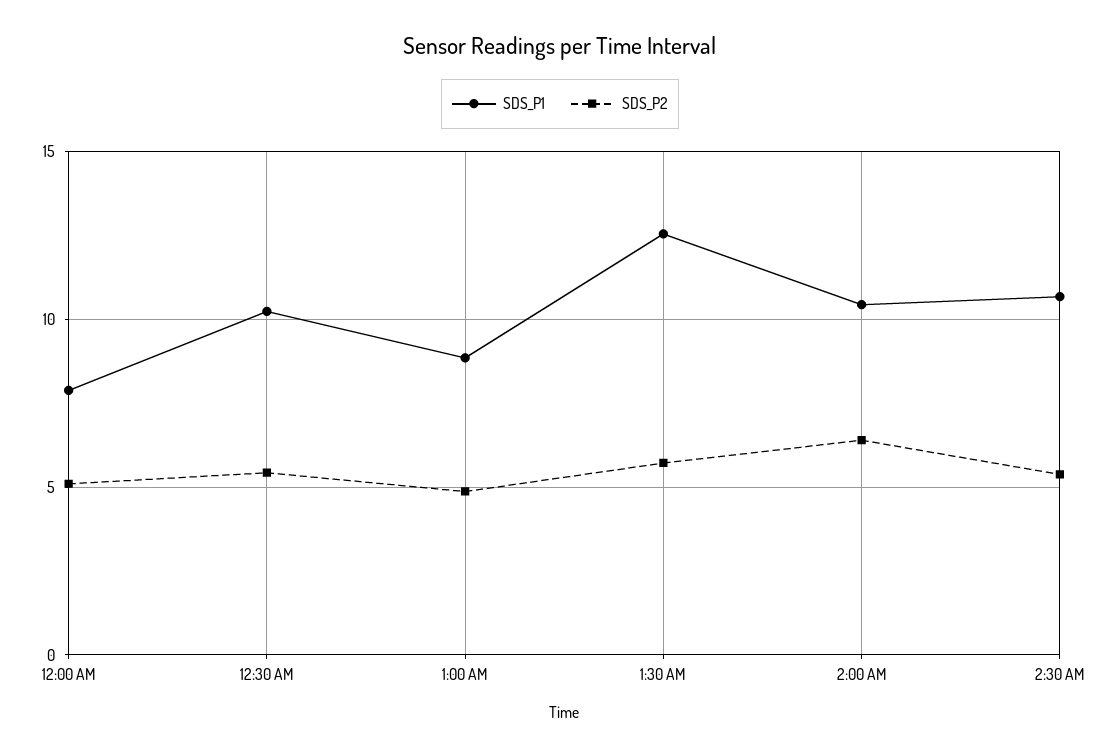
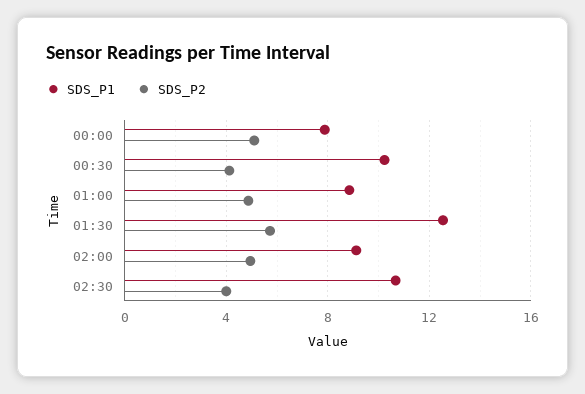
SDS_P2, 12:30 AM: 5.5 -> 4
SDS_P1, 2:00 AM: 10.5 -> 9
SDS_P2, 2:00 AM: 6.5 -> 5
SDS_P2, 2:30 AM: 5.5 -> 4

